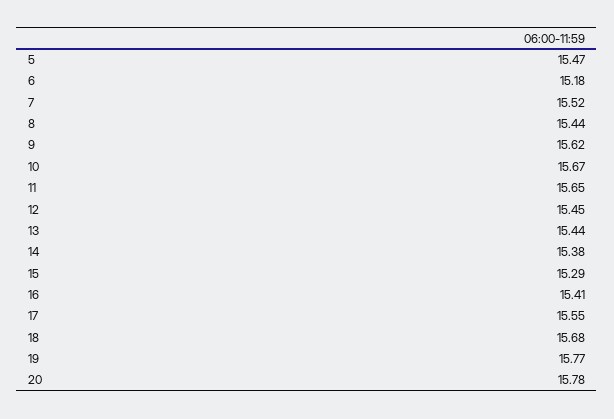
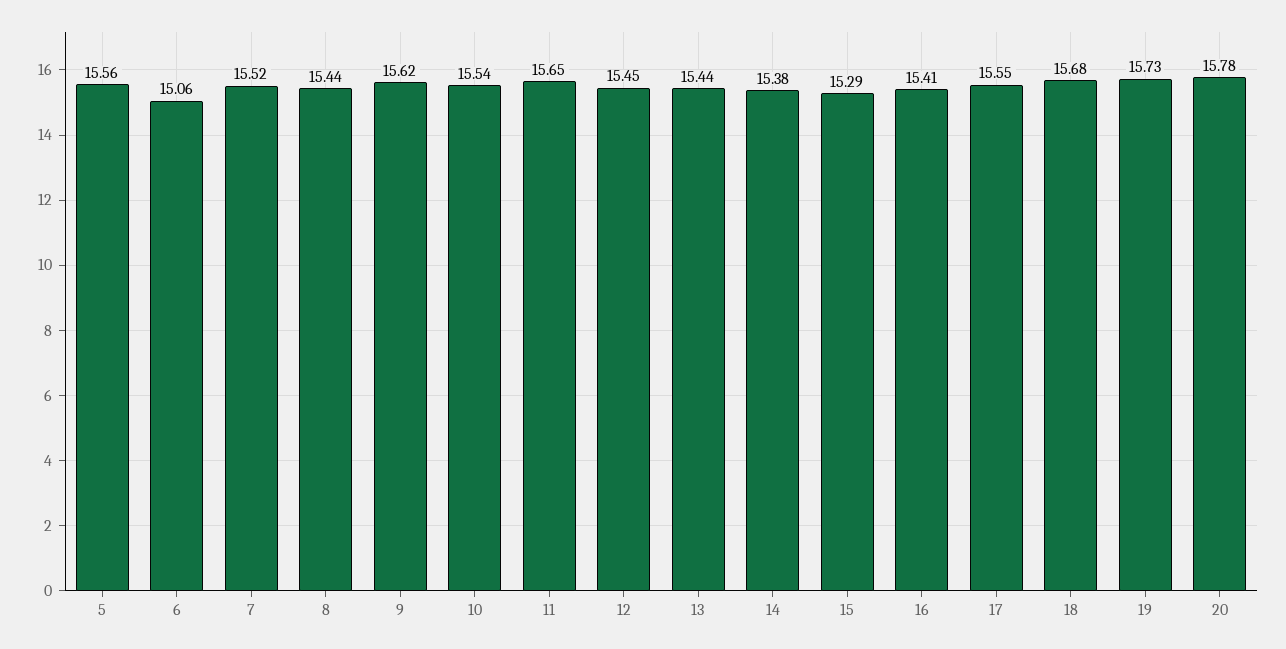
5: 15.47 -> 15.56
6: 15.18 -> 15.06
10: 15.67 -> 15.54
19: 15.77 -> 15.73

